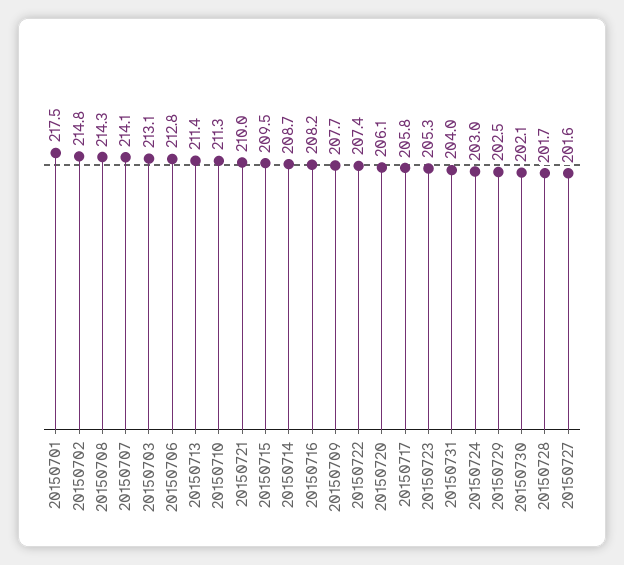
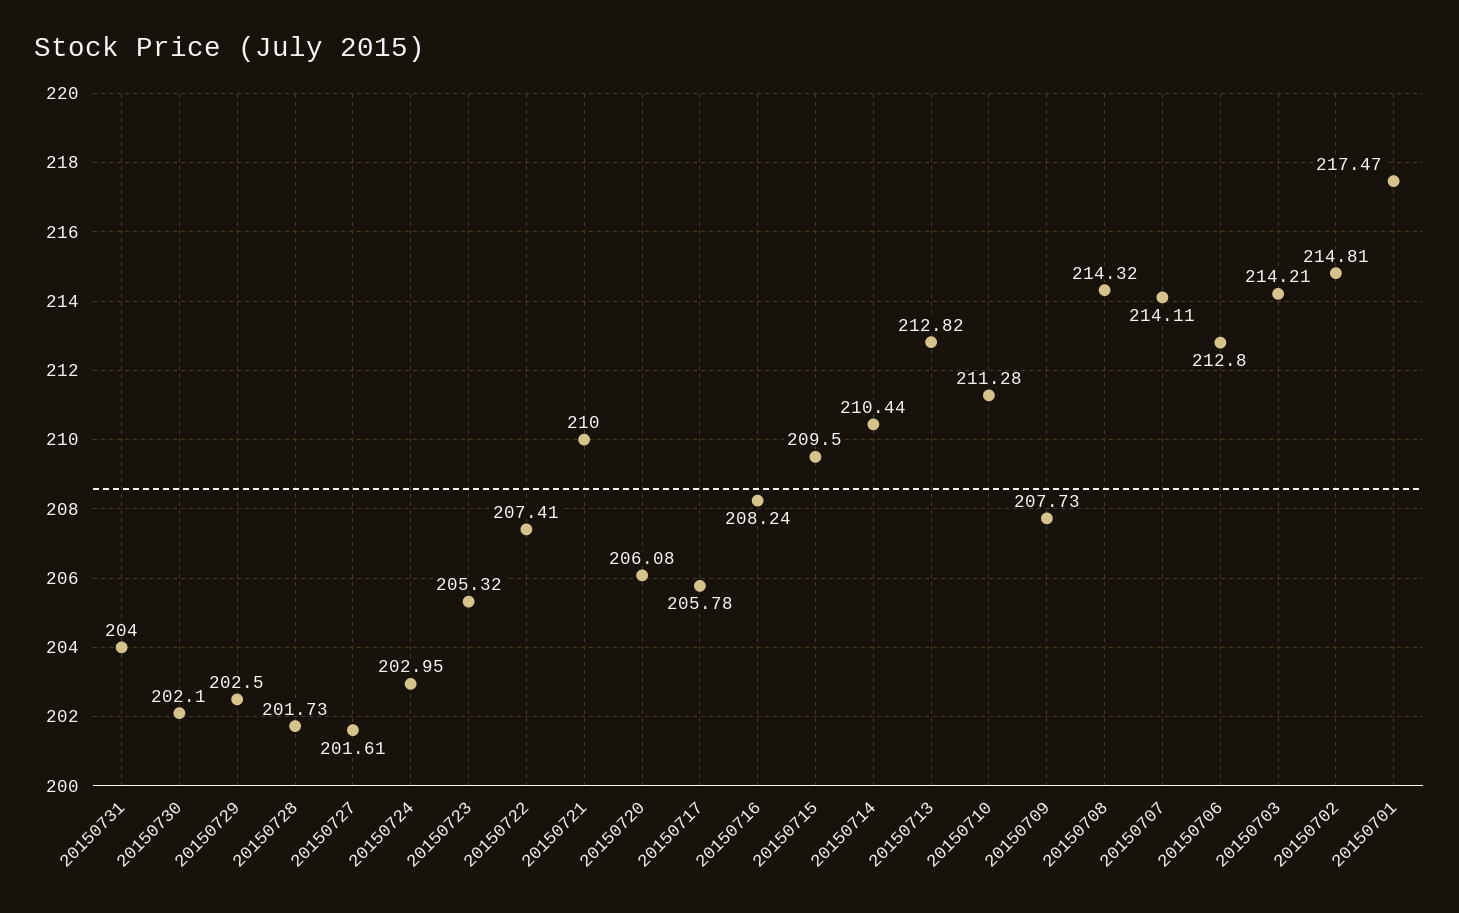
20150703: 213.1 -> 214.21
20150713: 211.4 -> 212.82
20150714: 208.7 -> 210.44

